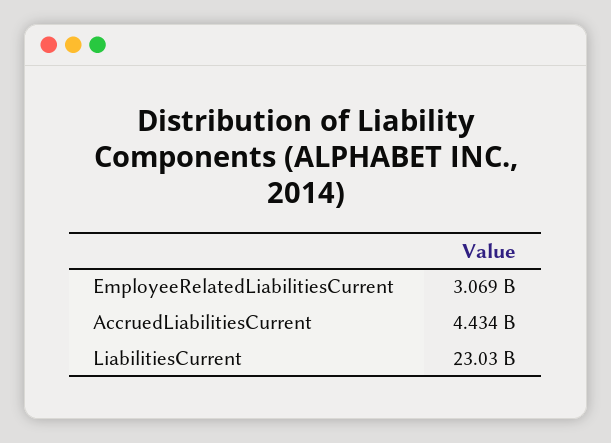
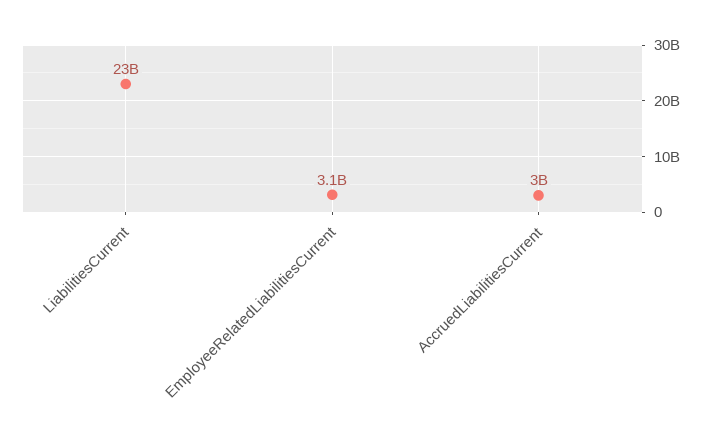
AccruedLiabilitiesCurrent: 4434000000 -> 3000000000

